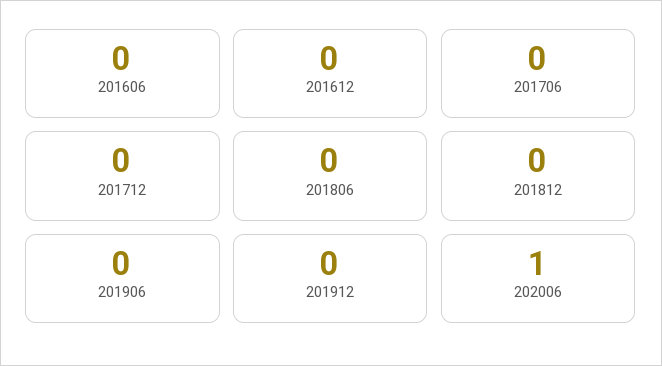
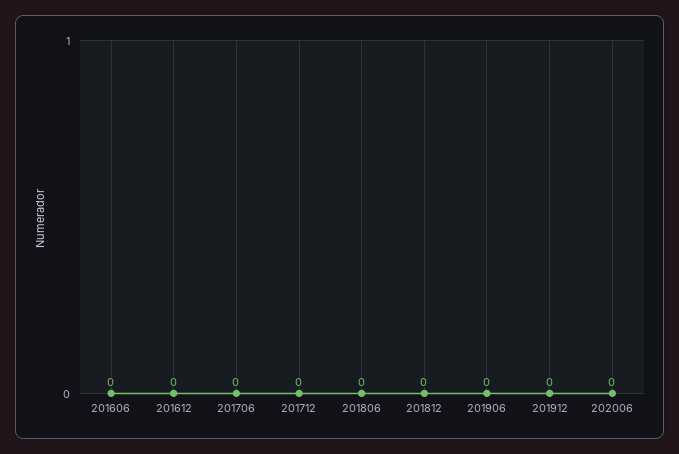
202006: 1 -> 0

